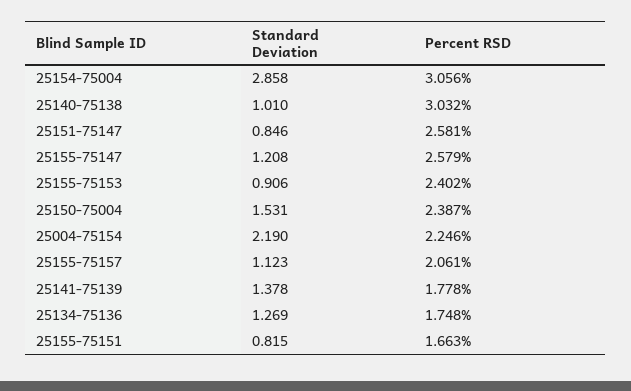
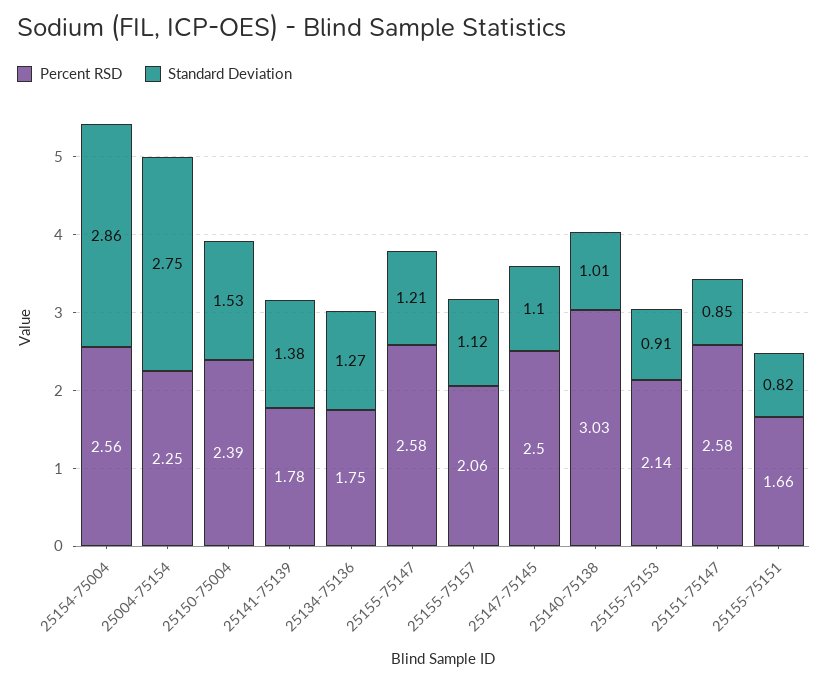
Percent RSD, 25154-75004: 3.056 -> 2.56
Percent RSD, 25155-75153: 2.402 -> 2.14
Standard Deviation, 25004-75154: 2.19 -> 2.75
Percent RSD, 25147-75145: none -> 2.5
Standard Deviation, 25147-75145: none -> 1.1

